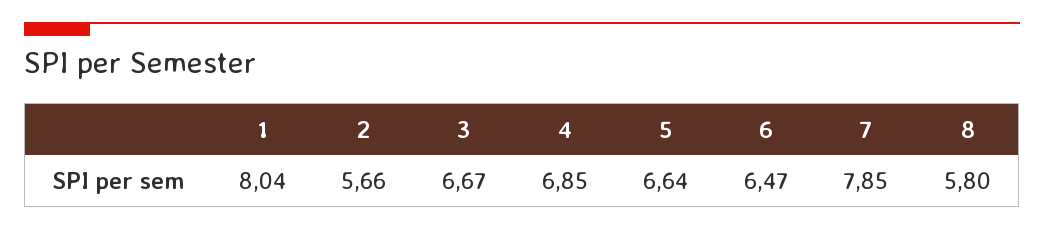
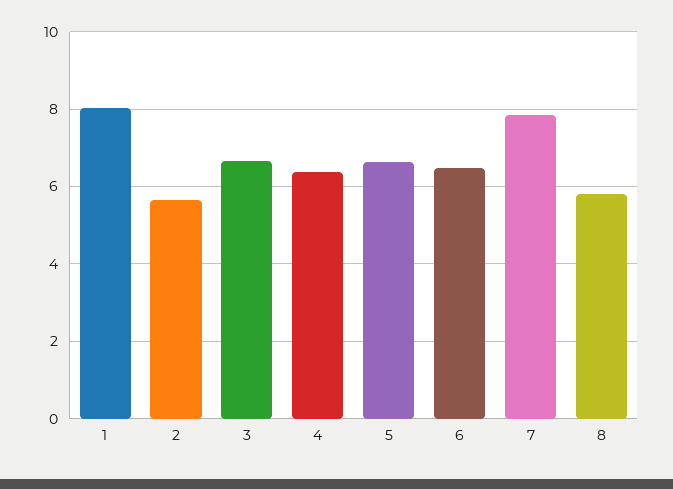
4: 6.85 -> 6.4

